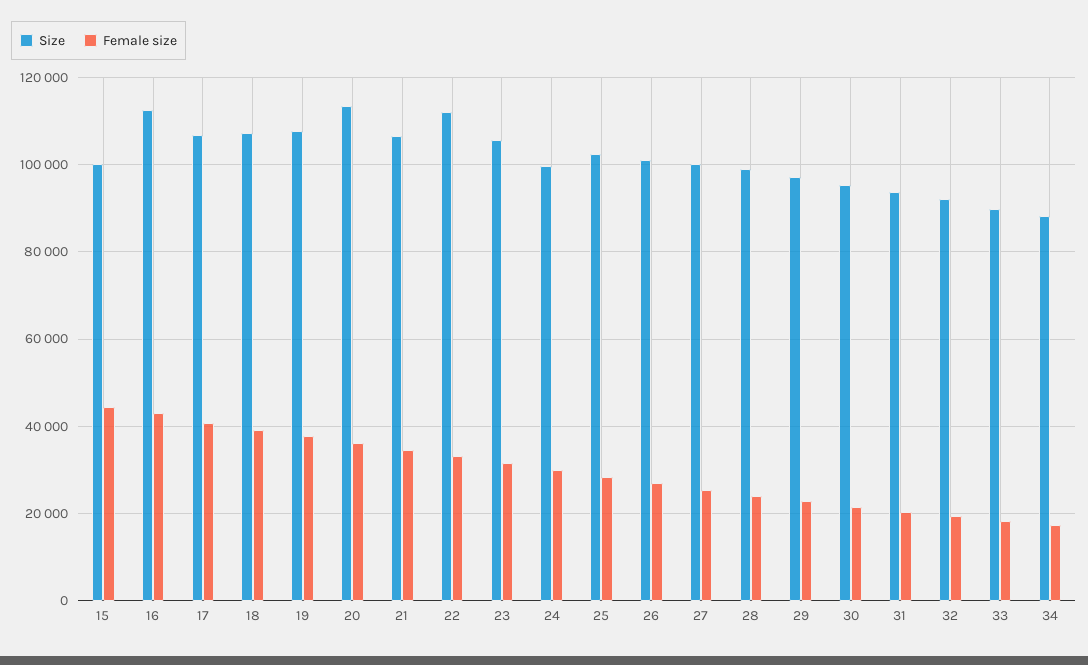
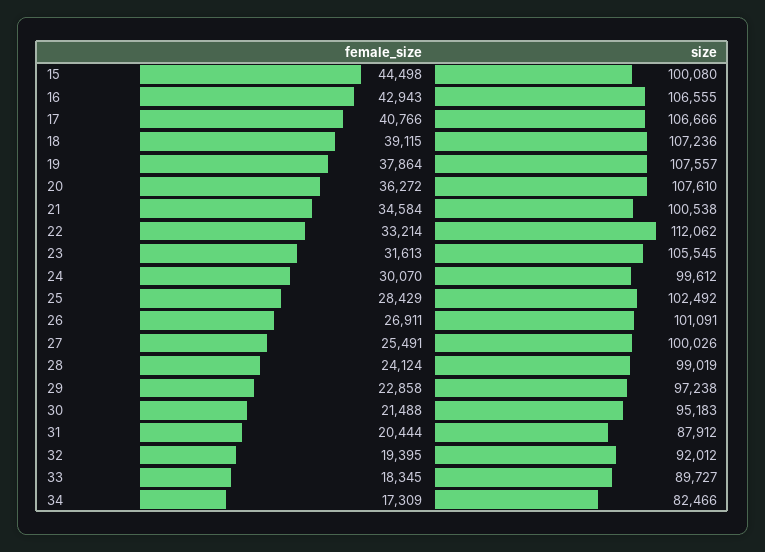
Size, 16: 112000 -> 106555
Size, 20: 114000 -> 107610
Size, 21: 106000 -> 100538
Size, 31: 94000 -> 87912
Size, 34: 88000 -> 82466

